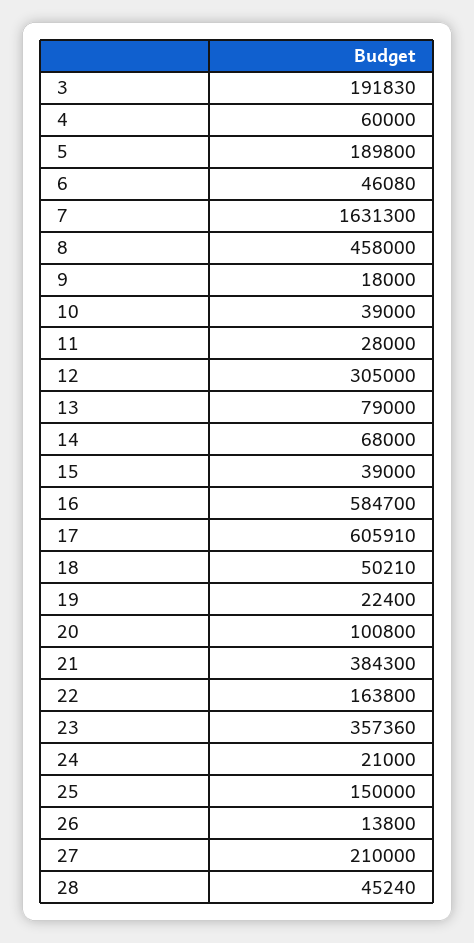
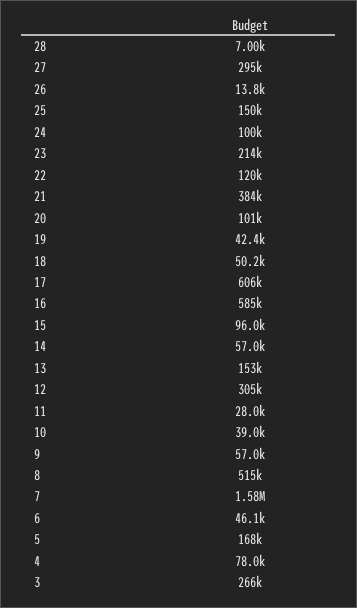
3: 191830 -> 266000
4: 60000 -> 78000
5: 189800 -> 168000
7: 1631300 -> 1580000
8: 458000 -> 515000
9: 18000 -> 57000
13: 79000 -> 153000
14: 68000 -> 57000
15: 39000 -> 96000
19: 22400 -> 42400
22: 163800 -> 120000
23: 357360 -> 214000
24: 21000 -> 100000
27: 210000 -> 295000
28: 45240 -> 7000

